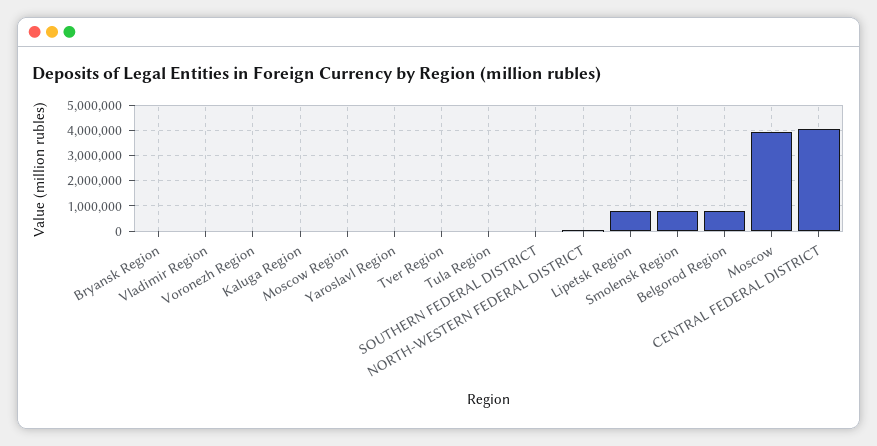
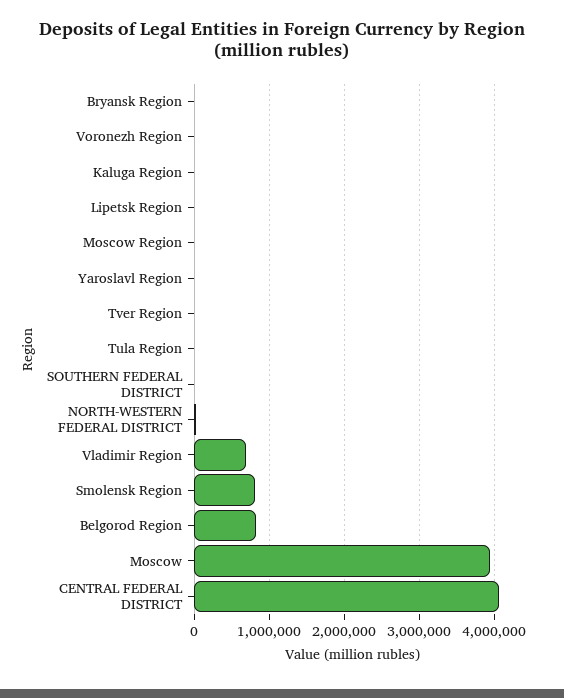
Vladimir Region: 0 -> 700000
Lipetsk Region: 750000 -> 0

